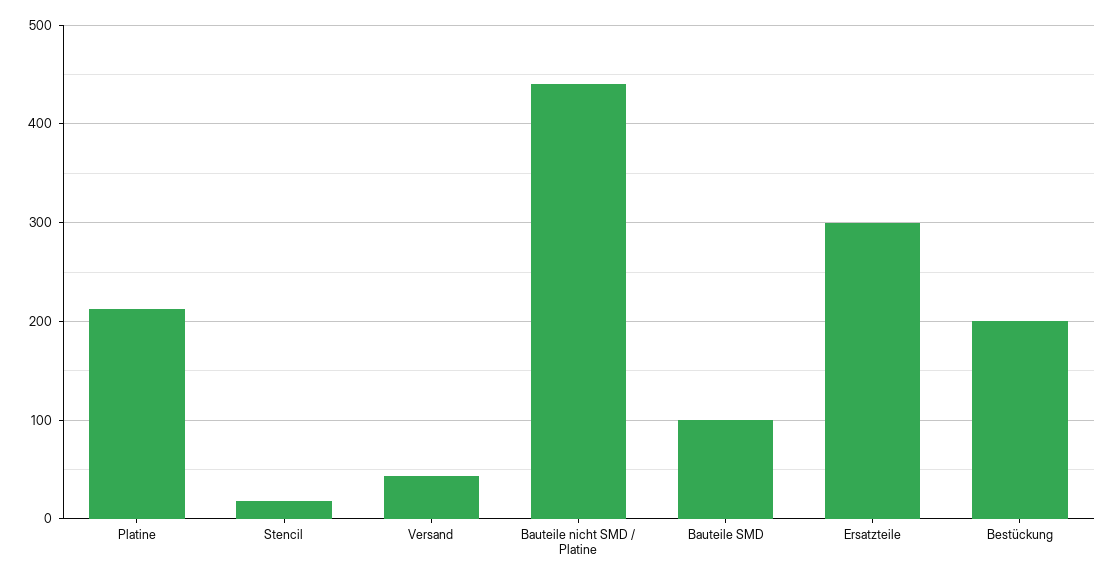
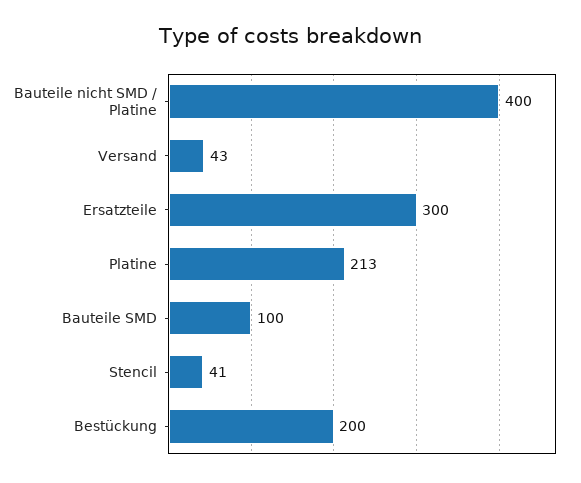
Stencil: 20 -> 41
Bauteile nicht SMD / Platine: 440 -> 400

